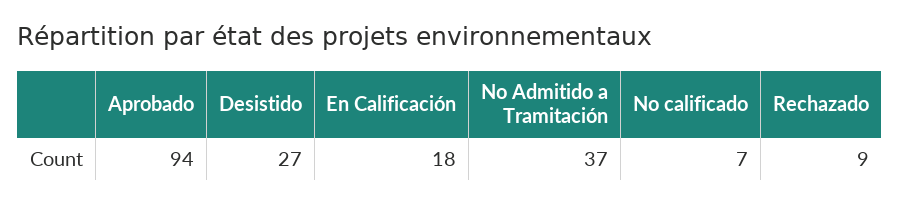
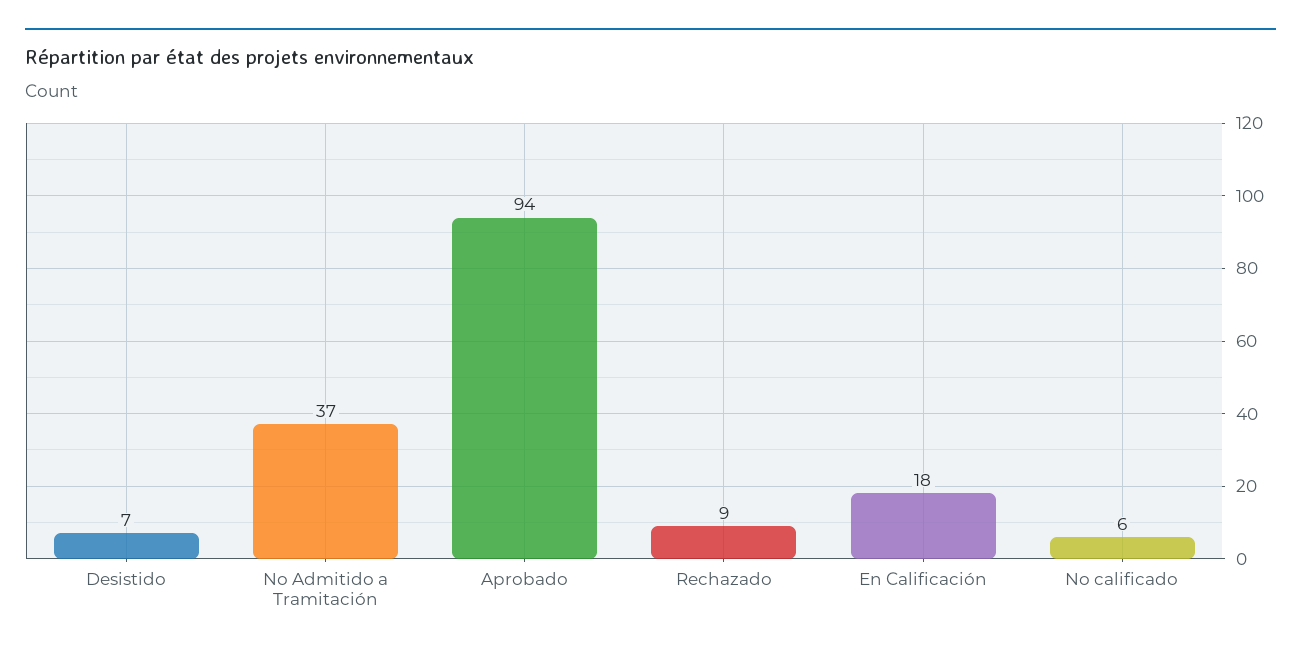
Desistido: 27 -> 7
No calificado: 7 -> 6

